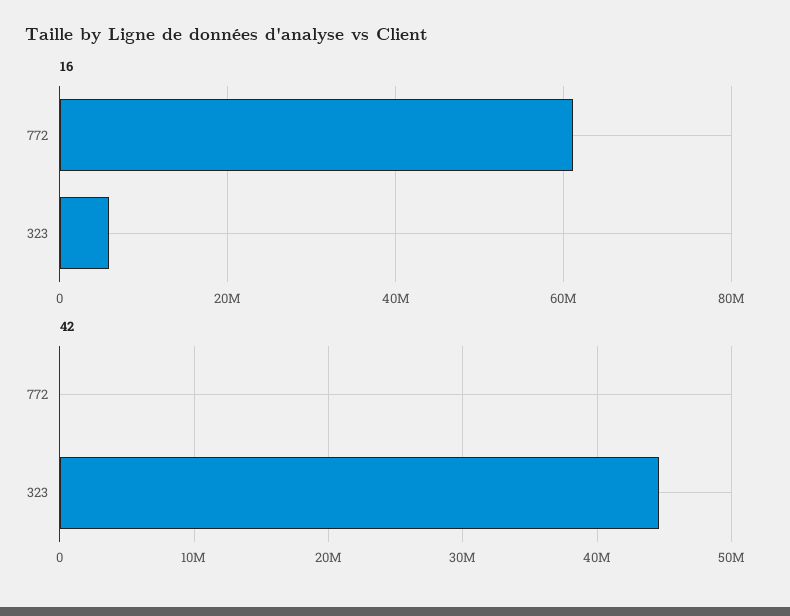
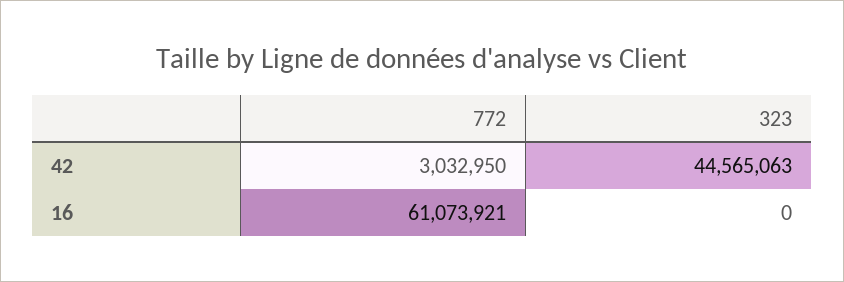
16, 323: 6000000 -> 0
42, 772: 0 -> 3032950

